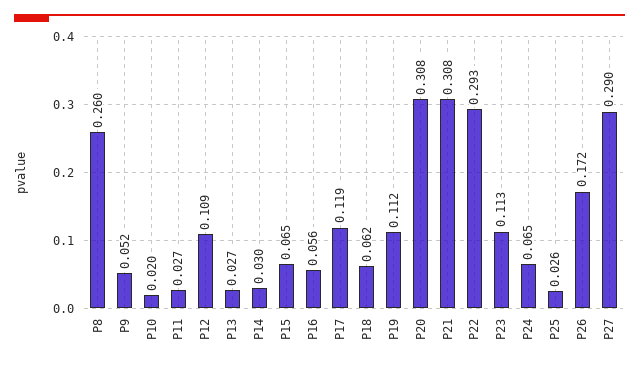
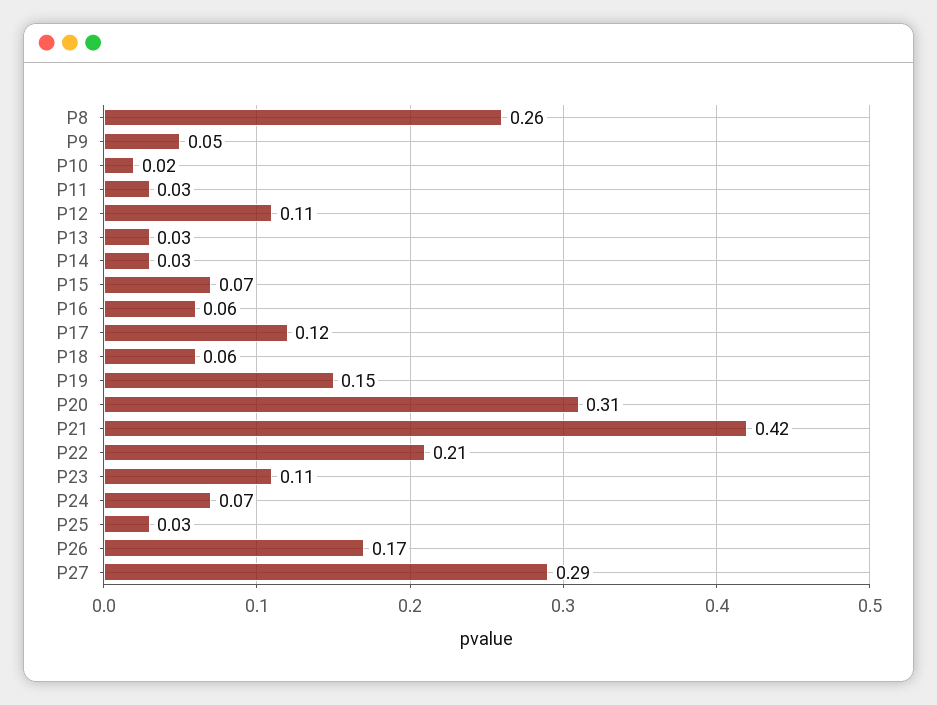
P19: 0.112 -> 0.15
P21: 0.308 -> 0.42
P22: 0.293 -> 0.21

